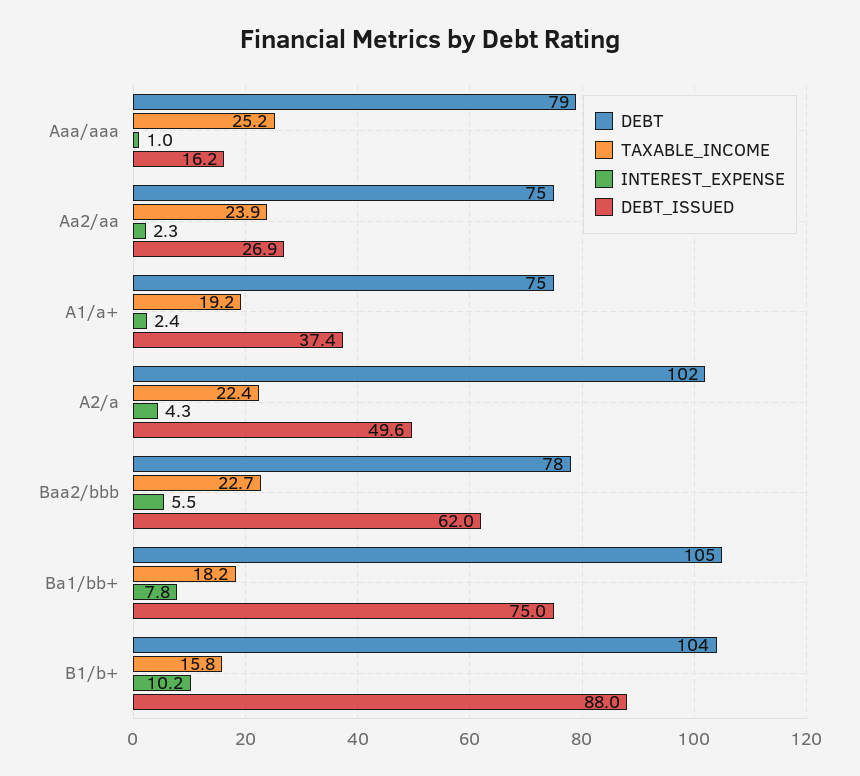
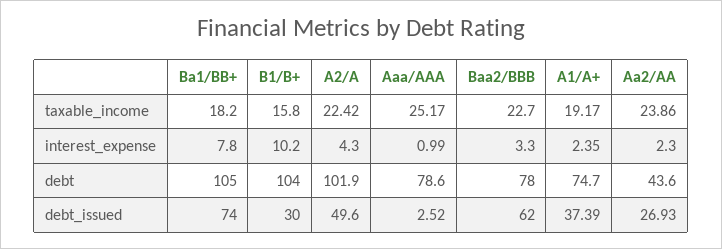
DEBT_ISSUED, Aaa/aaa: 16.2 -> 2.52
DEBT, Aa2/aa: 75 -> 43.6
INTEREST_EXPENSE, Baa2/bbb: 5.5 -> 3.3
DEBT_ISSUED, Ba1/bb+: 75 -> 74
DEBT_ISSUED, B1/b+: 88 -> 30

